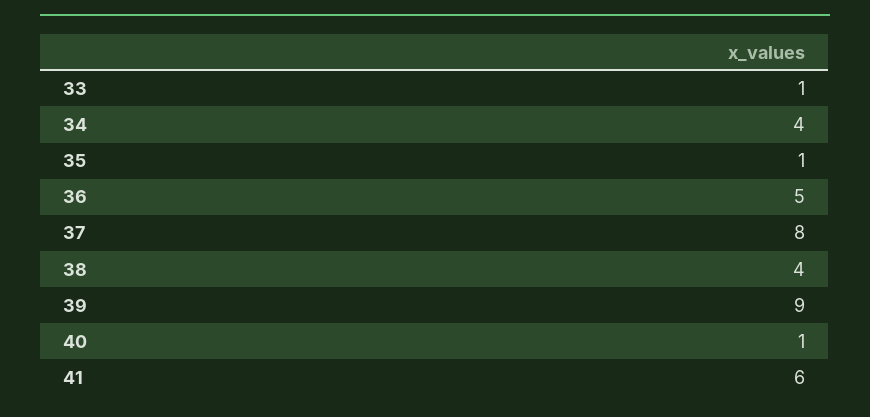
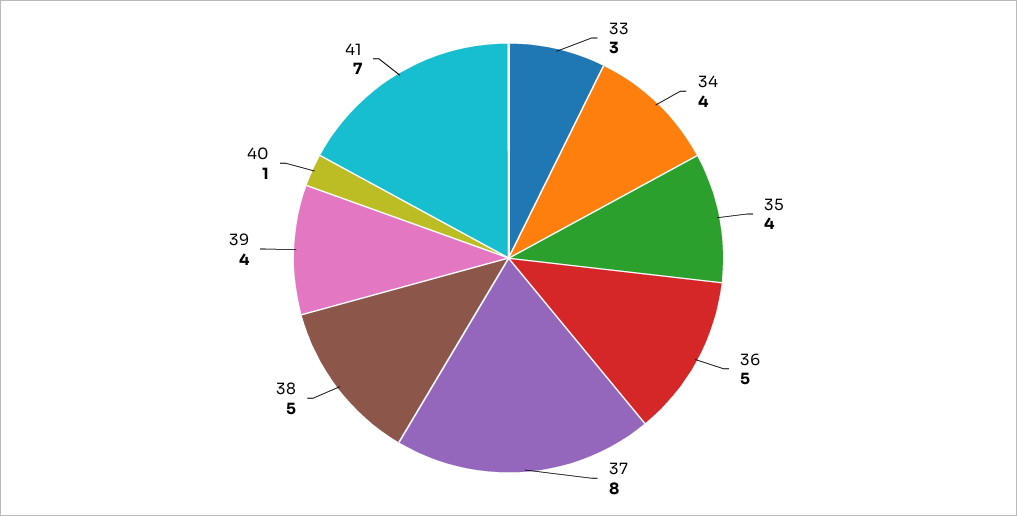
33: 1 -> 3
35: 1 -> 4
38: 4 -> 5
39: 9 -> 4
41: 6 -> 7

